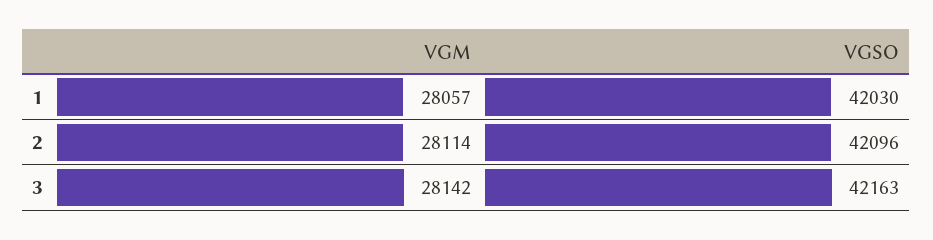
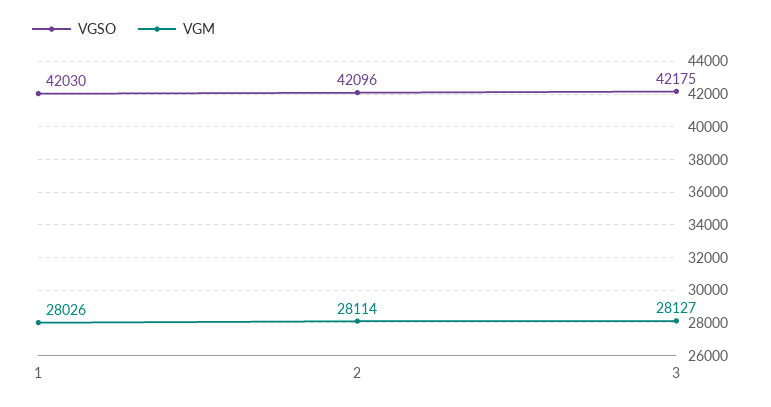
VGM, 1: 28057 -> 28026
VGM, 3: 28142 -> 28127
VGSO, 3: 42163 -> 42175

